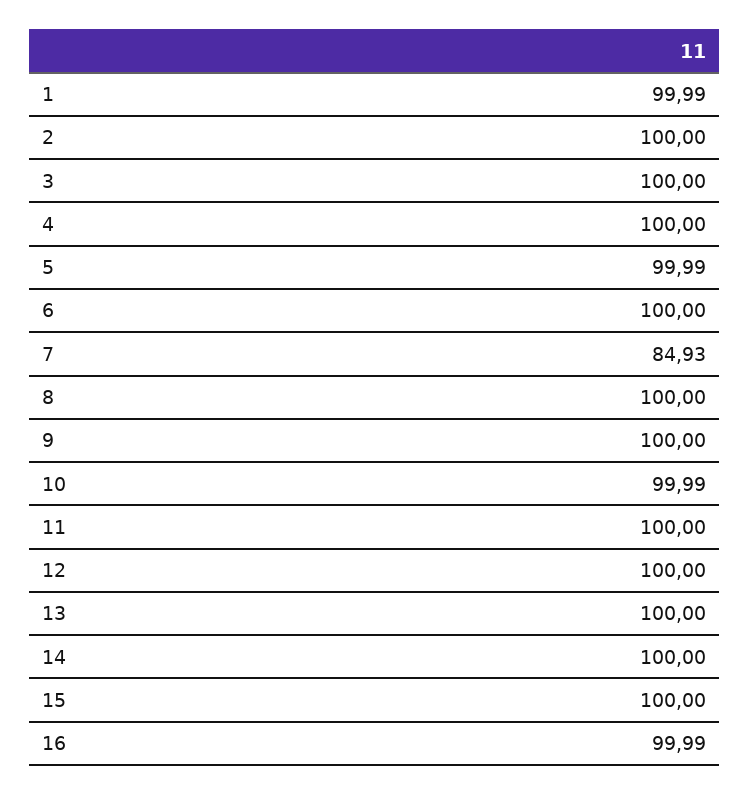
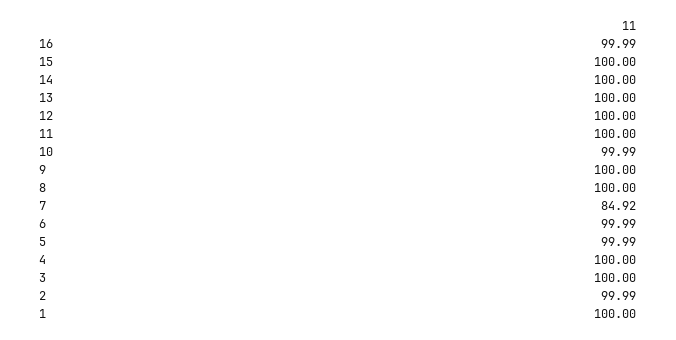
1: 99.99 -> 100
2: 100 -> 99.99
6: 100 -> 99.99
7: 84.93 -> 84.92

